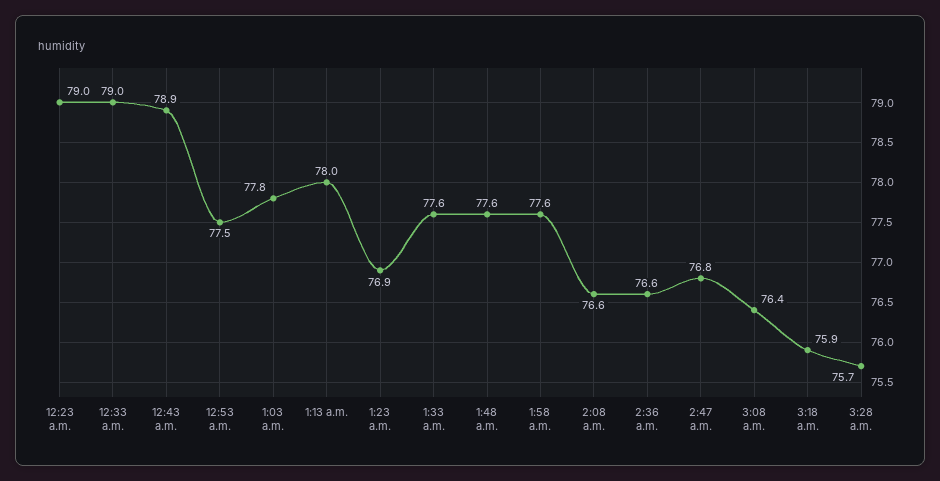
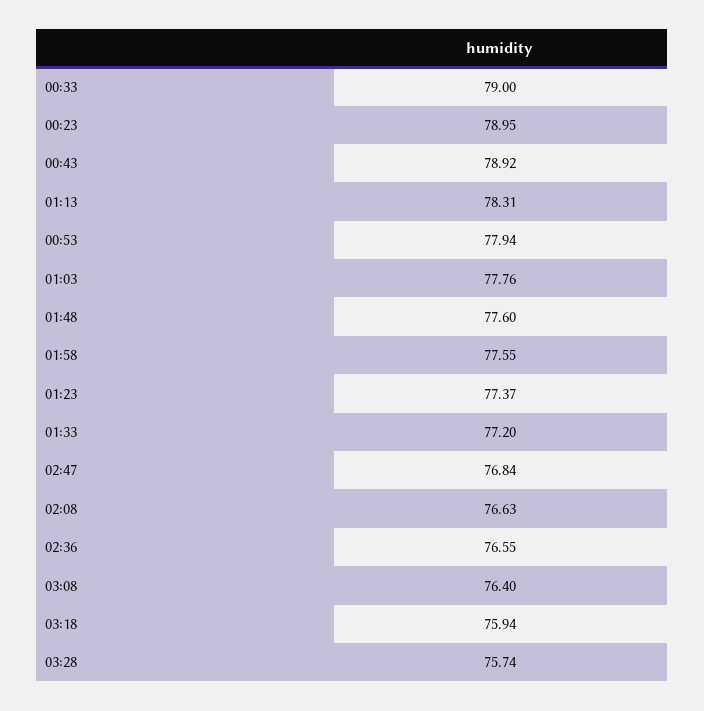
12:53 a.m.: 77.5 -> 77.94
1:13 a.m.: 78 -> 78.31
1:23 a.m.: 76.9 -> 77.37
1:33 a.m.: 77.6 -> 77.2

